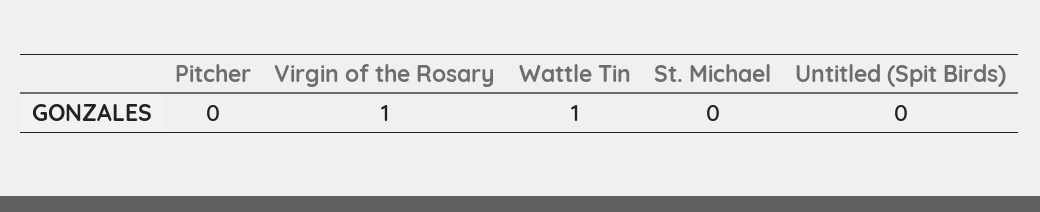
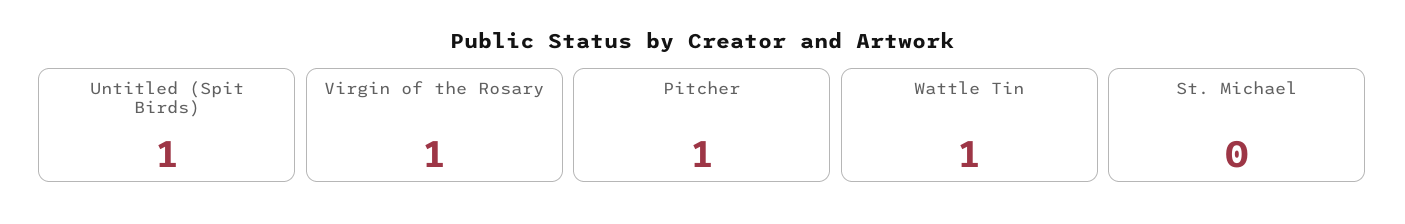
Pitcher: 0 -> 1
Untitled (Spit Birds): 0 -> 1

